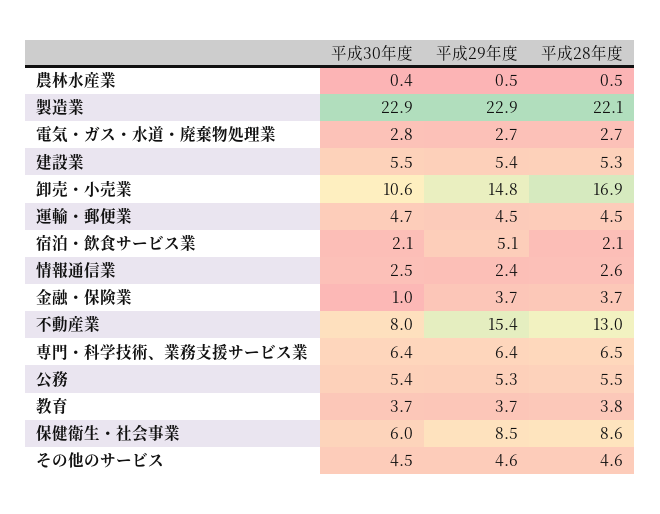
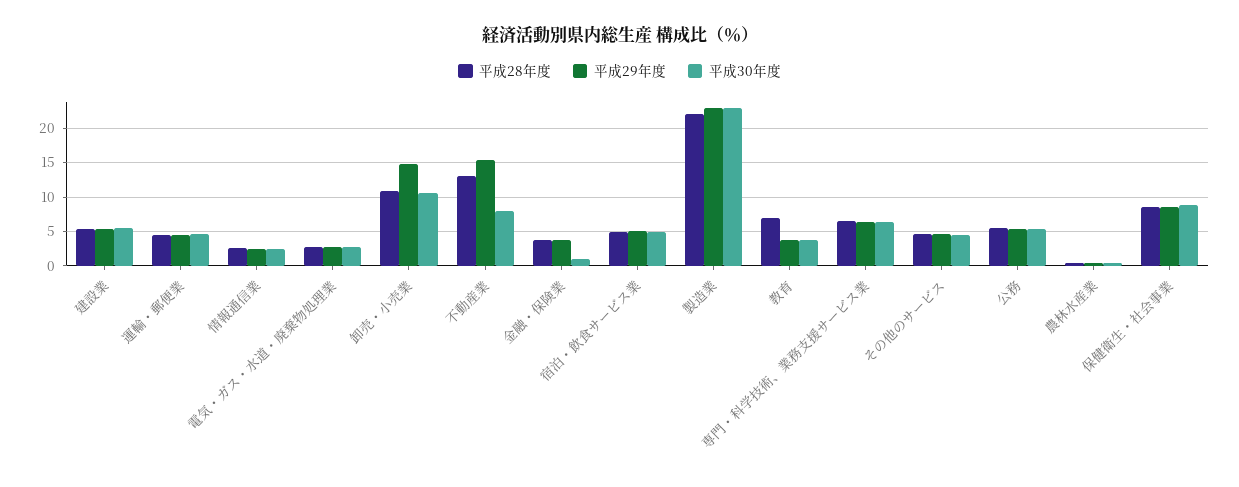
平成28年度, 卸売・小売業: 16.9 -> 11
平成30年度, 宿泊・飲食サービス業: 2.1 -> 5
平成28年度, 宿泊・飲食サービス業: 2.1 -> 5
平成28年度, 教育: 3.8 -> 7
平成30年度, 保健衛生・社会事業: 6 -> 9

